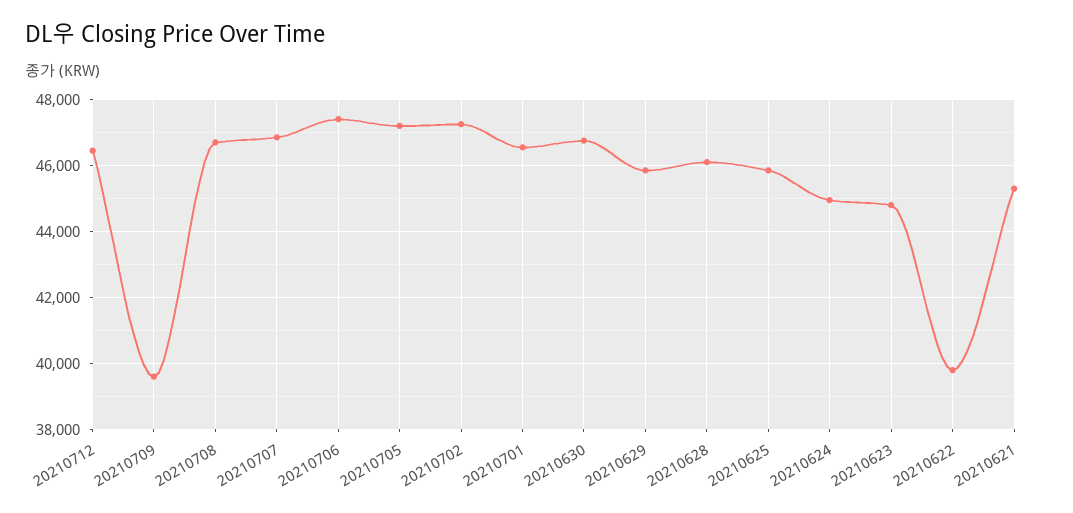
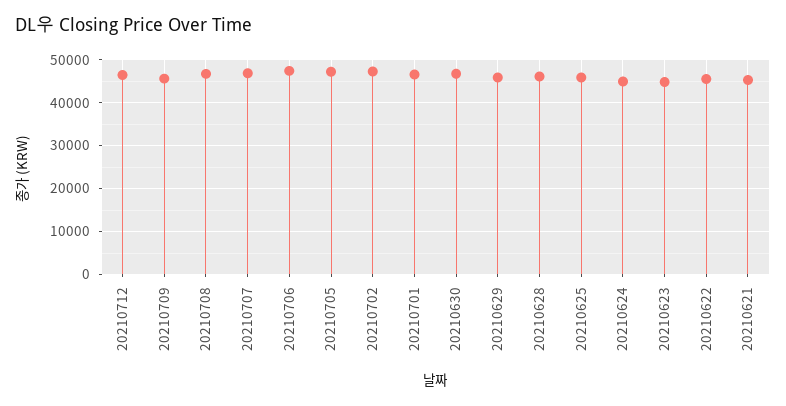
20210709: 39600 -> 46000
20210622: 39800 -> 46000

